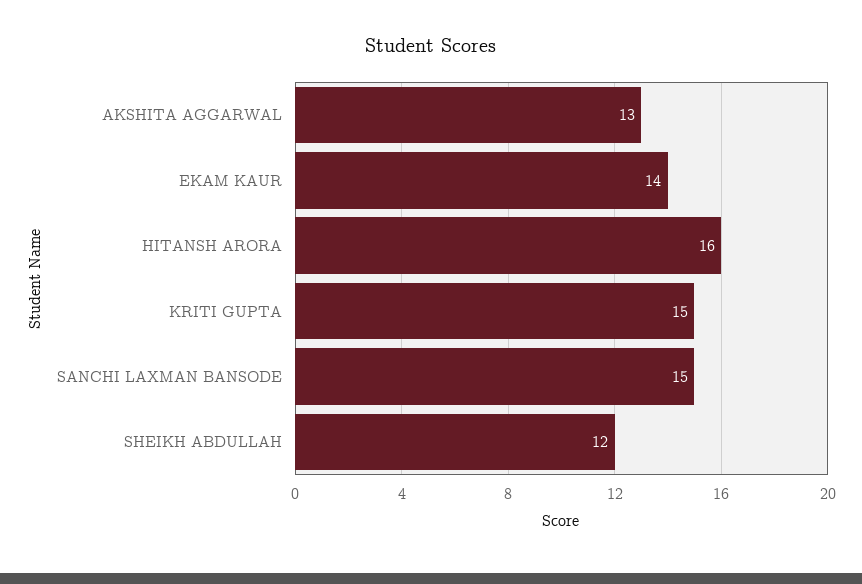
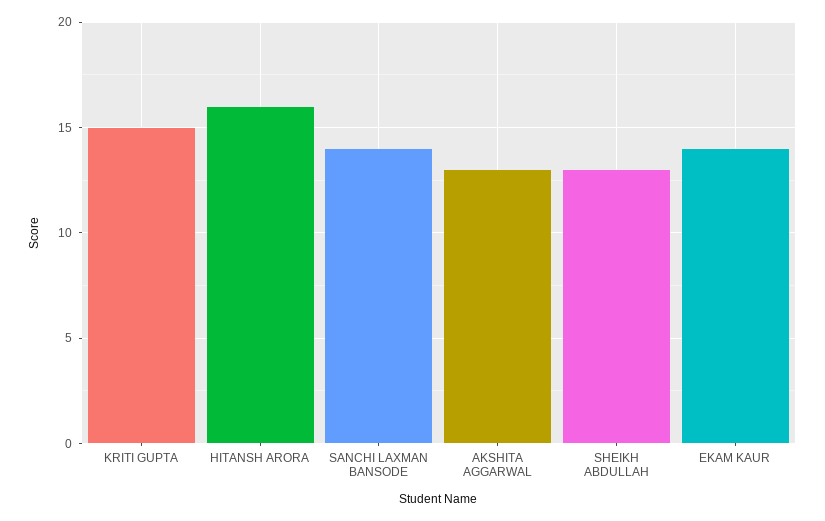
SANCHI LAXMAN BANSODE: 15 -> 14
SHEIKH ABDULLAH: 12 -> 13

